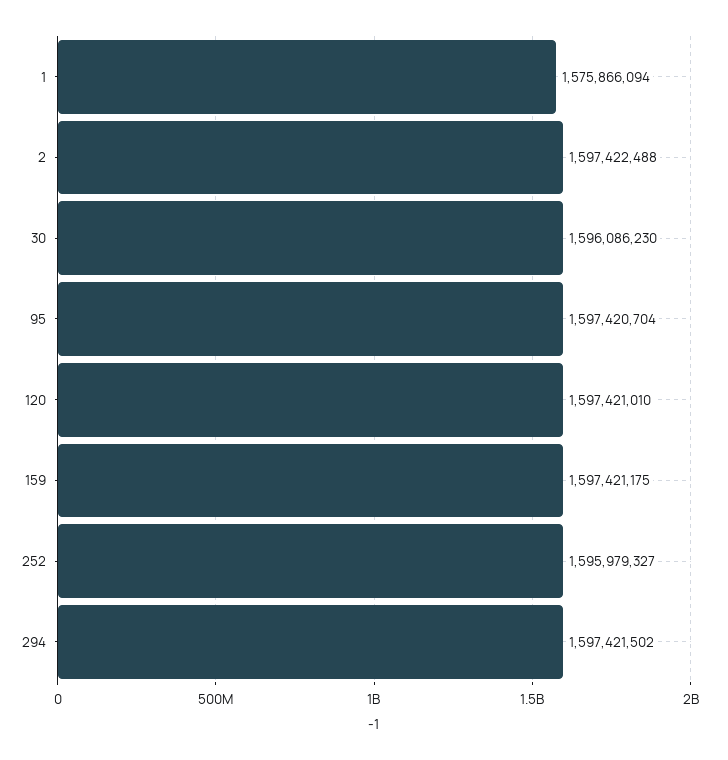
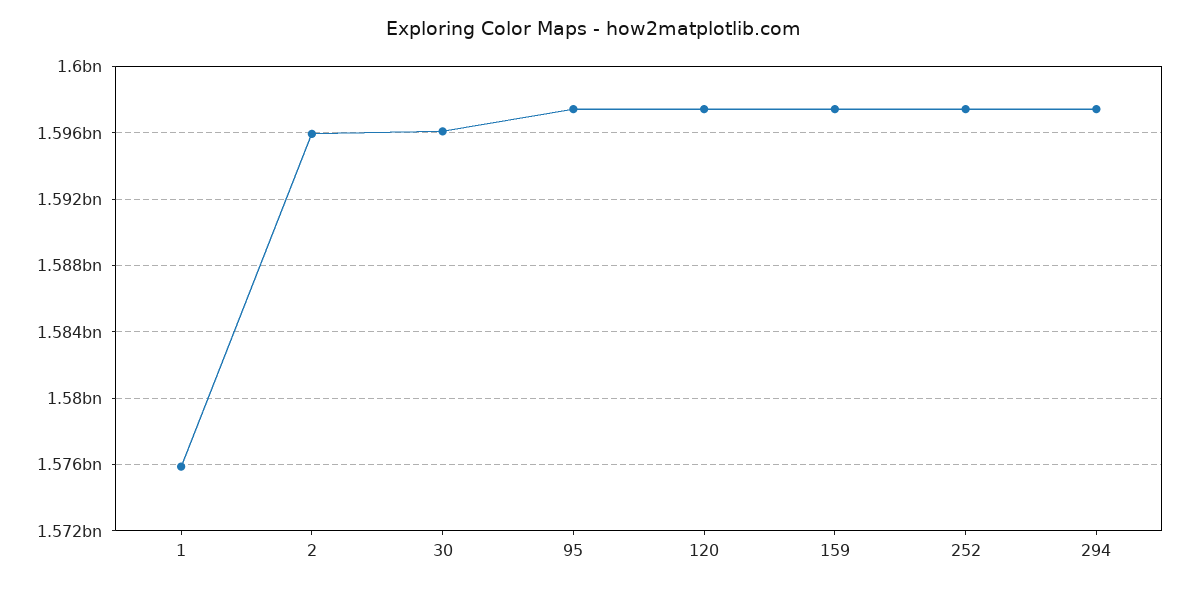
2: 1597422488 -> 1596000000
252: 1595979327 -> 1597500000

